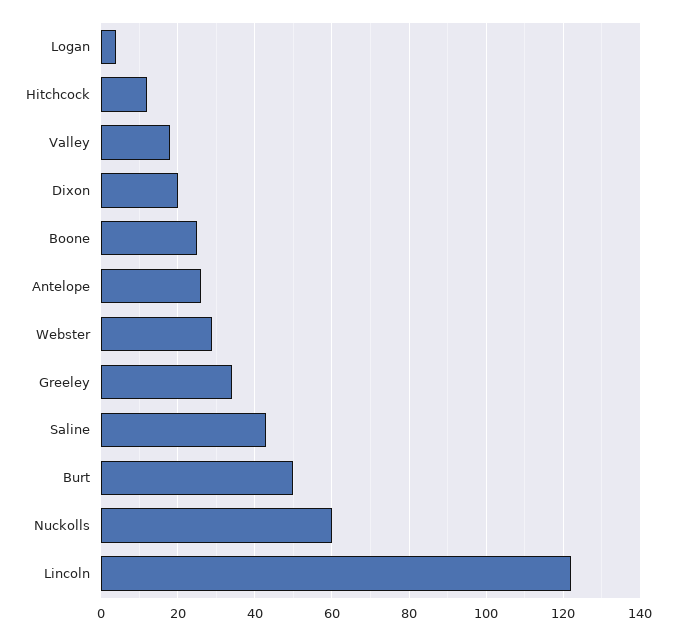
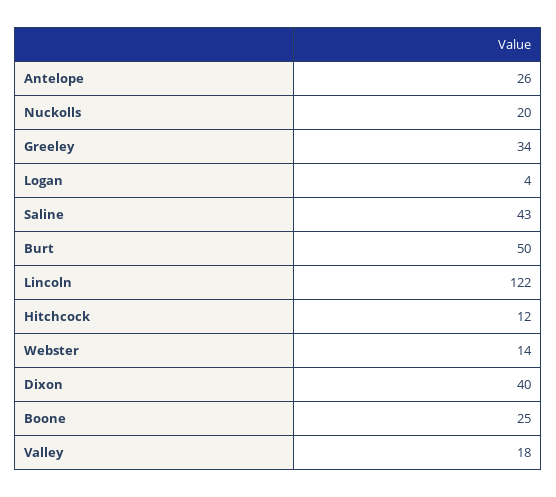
Dixon: 20 -> 40
Webster: 30 -> 14
Nuckolls: 60 -> 20

